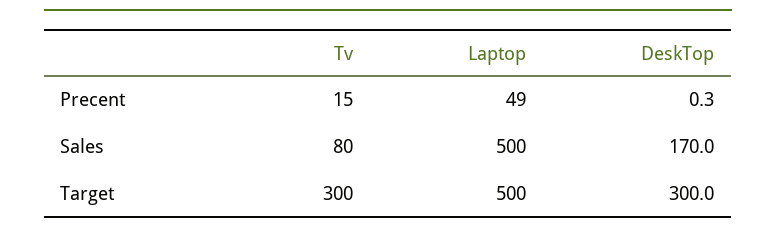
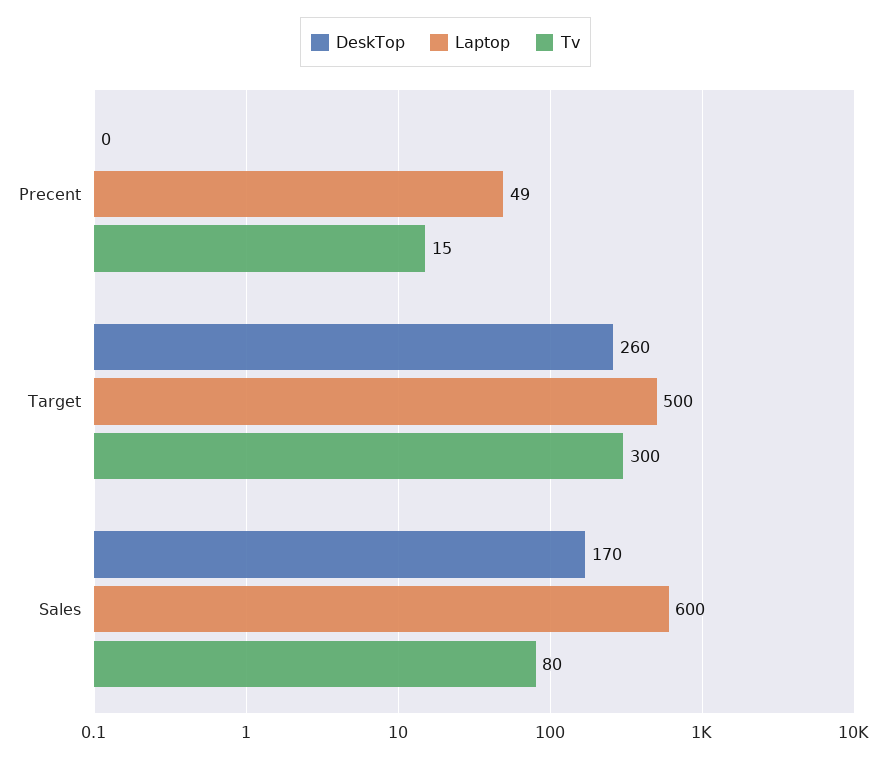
Laptop, Sales: 500 -> 600
DeskTop, Target: 300 -> 260

